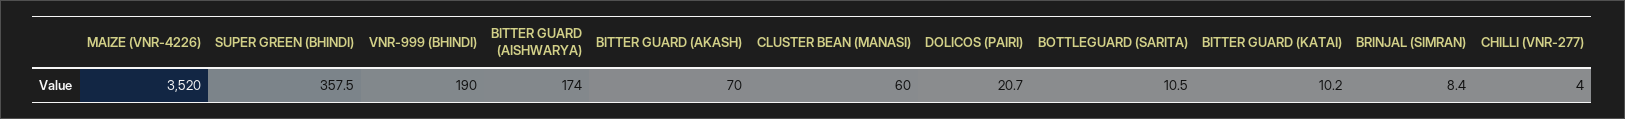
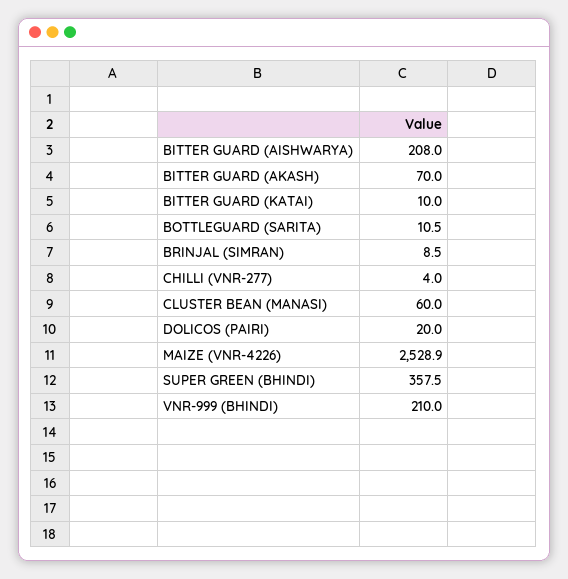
MAIZE (VNR-4226): 3520 -> 2528.9
VNR-999 (BHINDI): 190 -> 210
BITTER GUARD (AISHWARYA): 174 -> 208
DOLICOS (PAIRI): 20.7 -> 20
BITTER GUARD (KATAI): 10.2 -> 10
BRINJAL (SIMRAN): 8.4 -> 8.5

